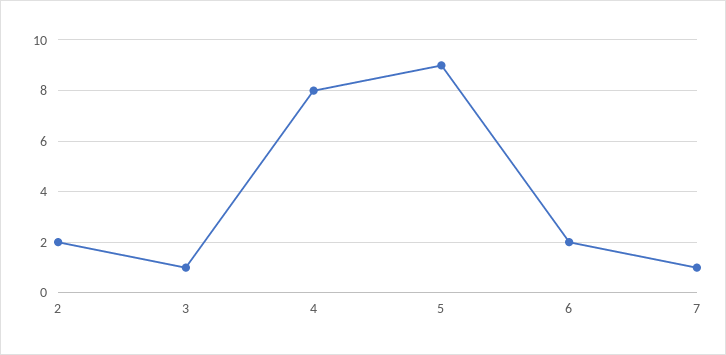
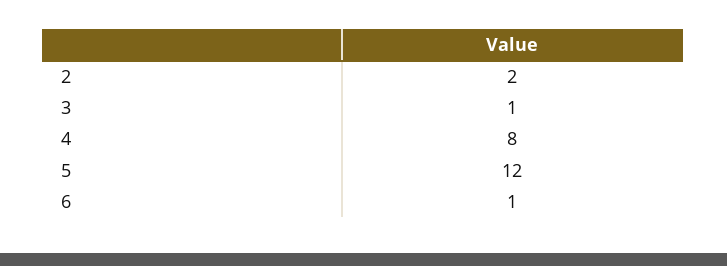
5: 9 -> 12
6: 2 -> 1
7: 1 -> none

